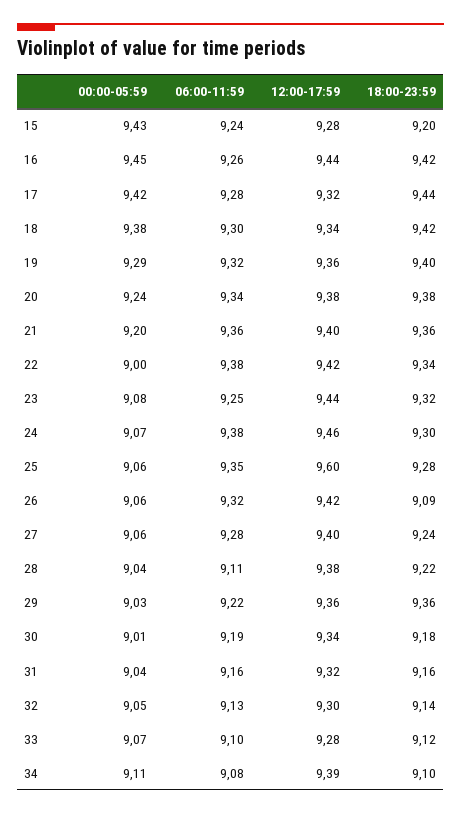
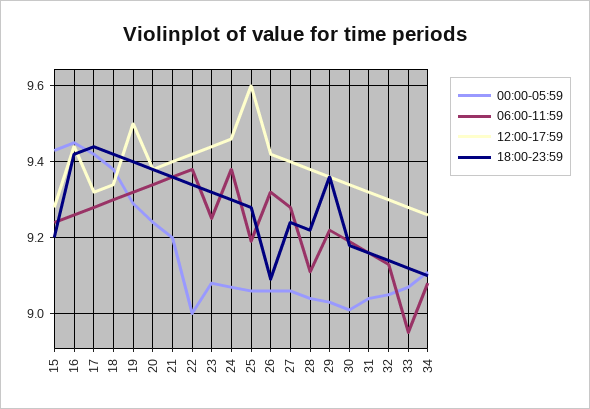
12:00-17:59, 19: 9.36 -> 9.5
06:00-11:59, 25: 9.35 -> 9.2
06:00-11:59, 33: 9.1 -> 8.95
12:00-17:59, 34: 9.39 -> 9.25

